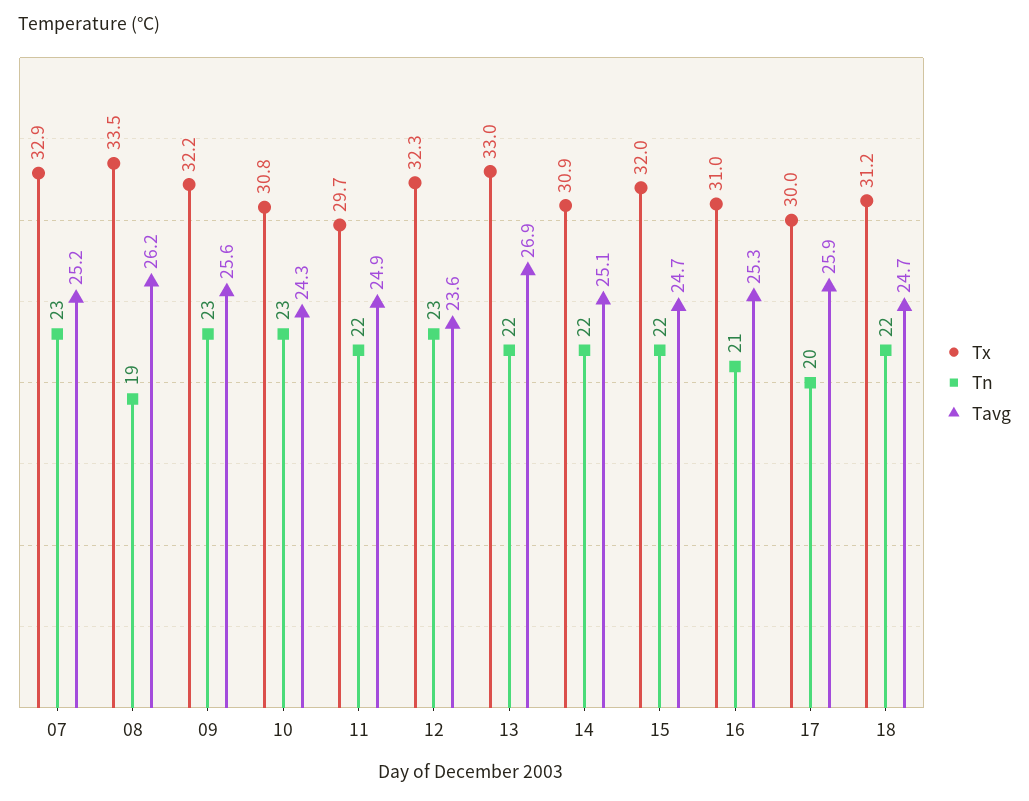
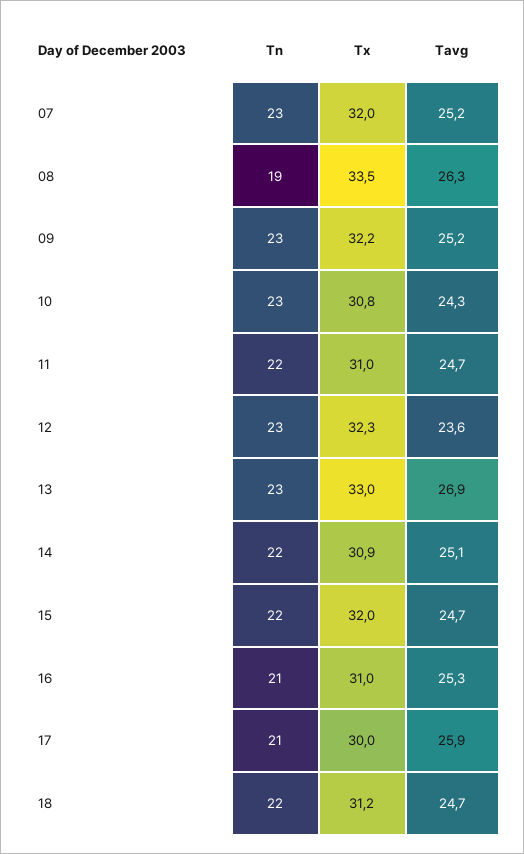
Tx, 07: 32.9 -> 32
Tavg, 08: 26.2 -> 26.3
Tavg, 09: 25.6 -> 25.2
Tx, 11: 29.7 -> 31
Tavg, 11: 24.9 -> 24.7
Tn, 13: 22 -> 23
Tn, 17: 20 -> 21

